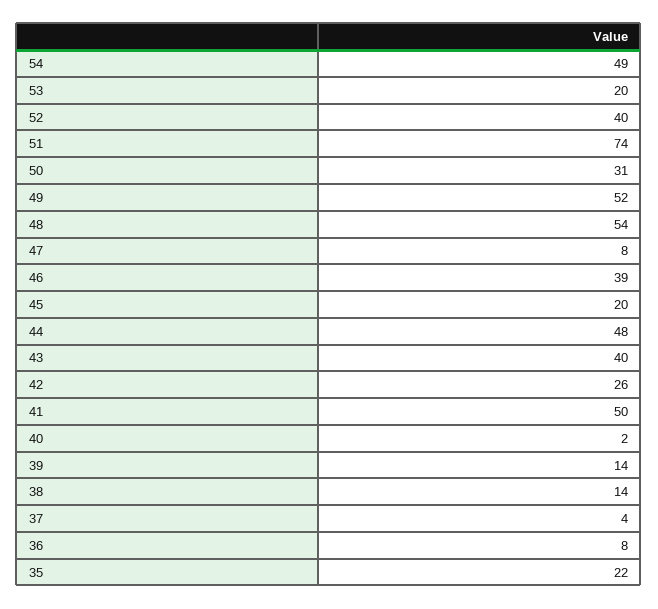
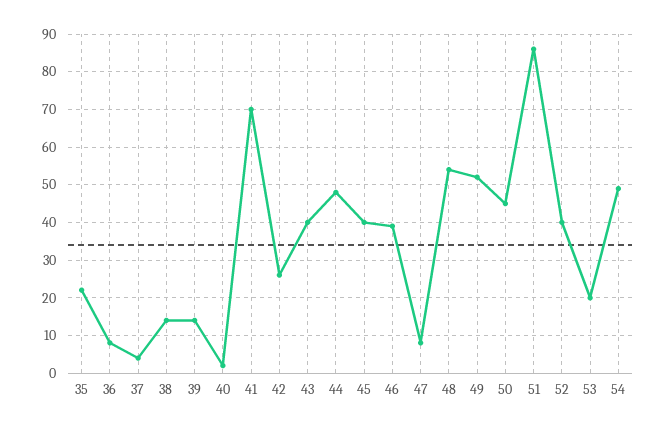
51: 74 -> 85
50: 31 -> 45
45: 20 -> 40
41: 50 -> 70

